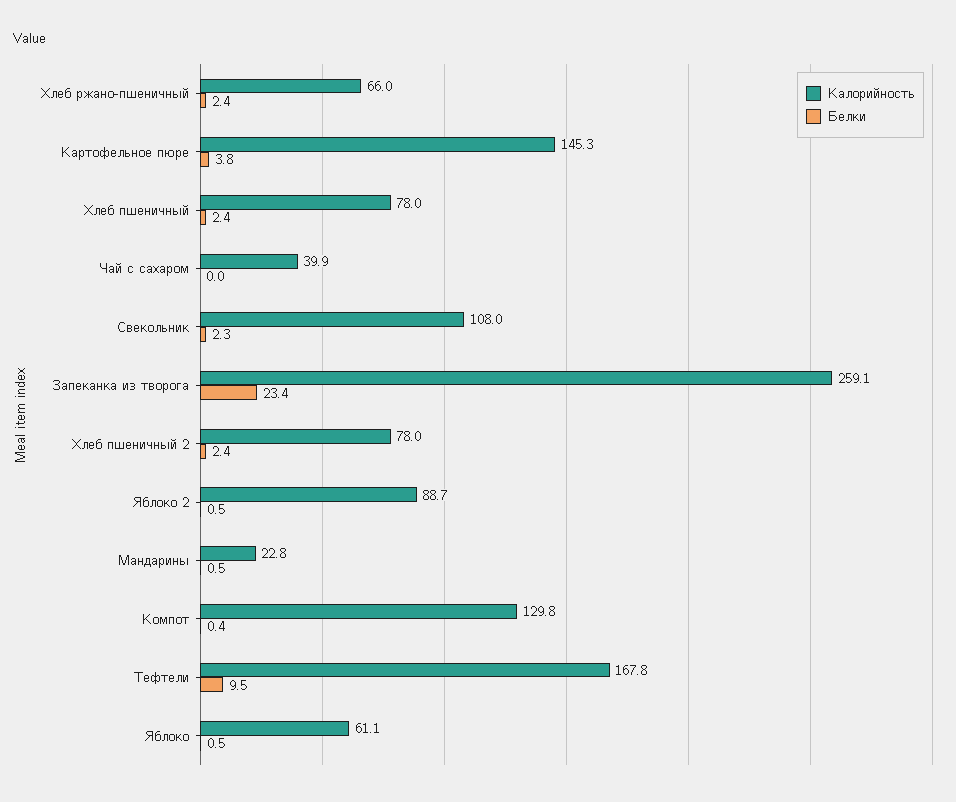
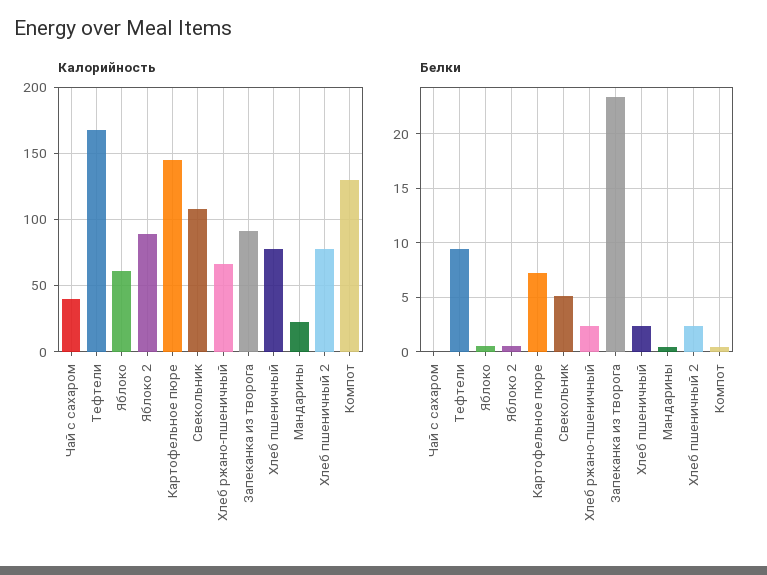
Белки, Картофельное пюре: 3.8 -> 7
Белки, Свекольник: 2.3 -> 5
Калорийность, Запеканка из творога: 259.1 -> 90

